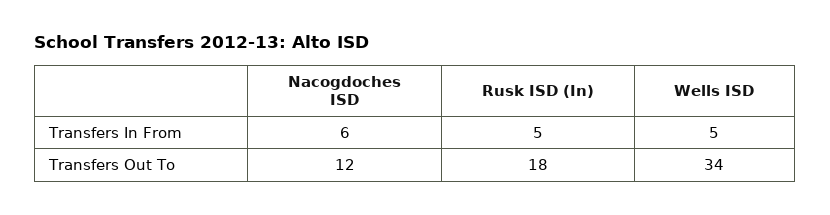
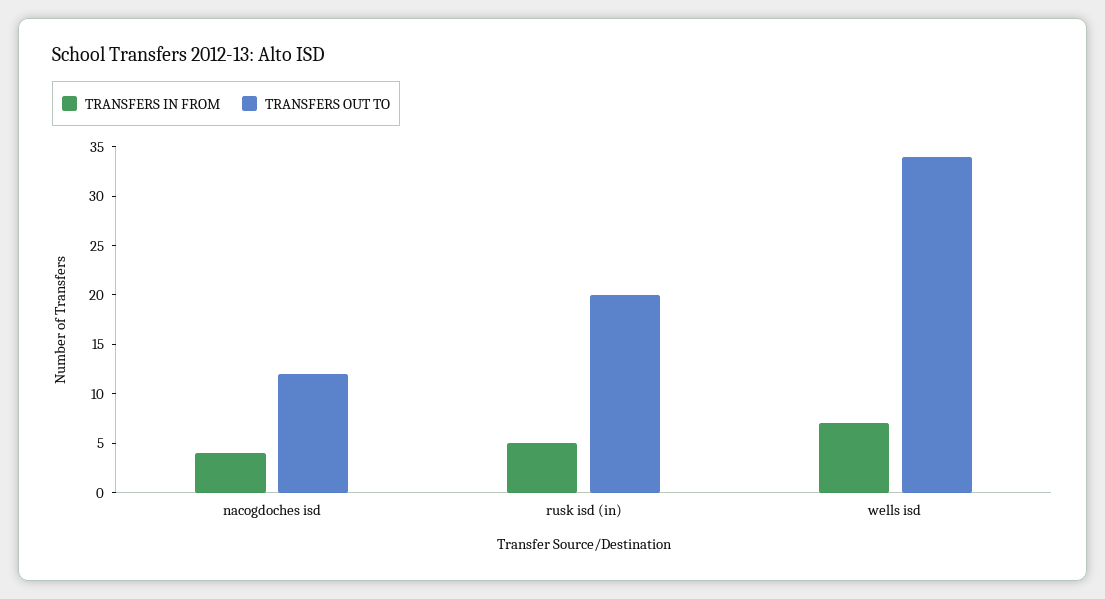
Transfers In From, Nacogdoches ISD: 6 -> 4
Transfers In From, Wells ISD: 5 -> 7
Transfers Out To, Rusk ISD (In): 18 -> 20

